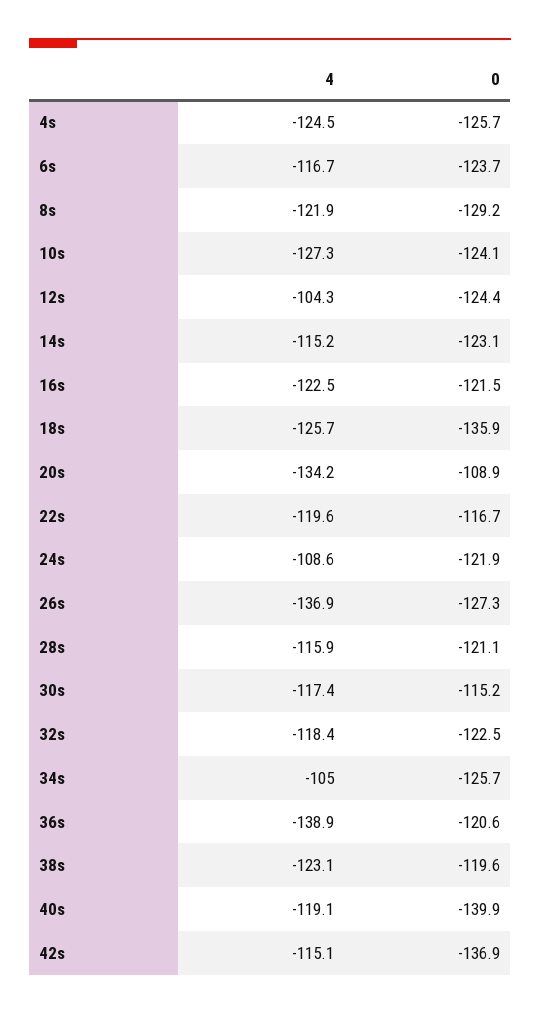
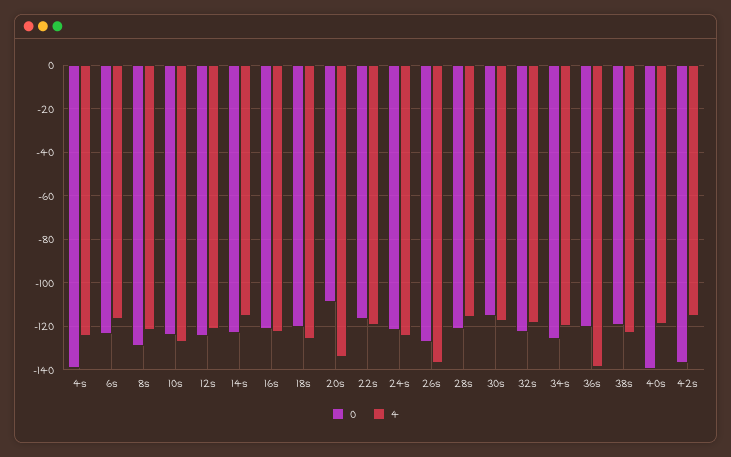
0, 4s: -125.7 -> -140
4, 12s: -104.3 -> -120
0, 18s: -135.9 -> -120
4, 24s: -108.6 -> -125
4, 34s: -105 -> -120

